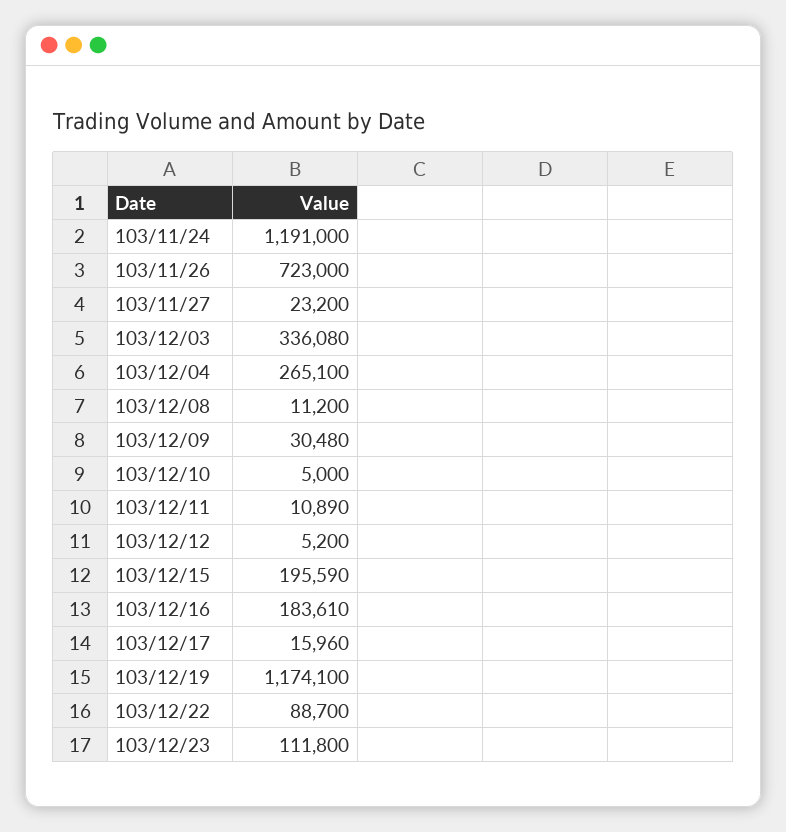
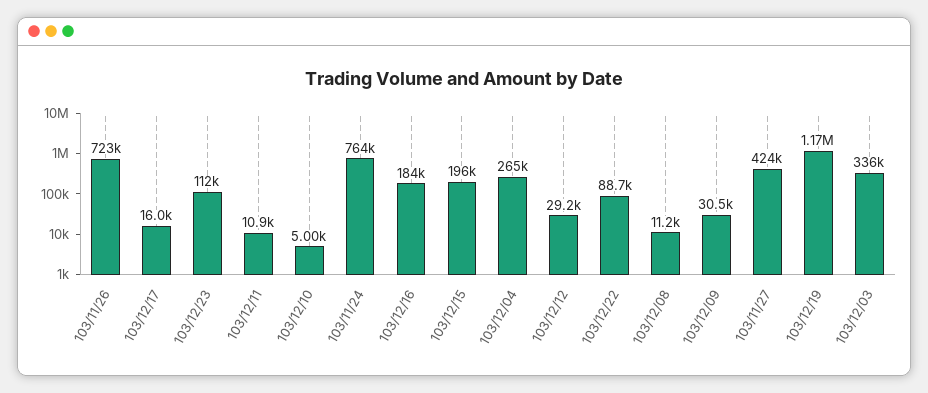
103/11/24: 1191000 -> 764000
103/11/27: 23200 -> 424000
103/12/12: 5200 -> 29200

